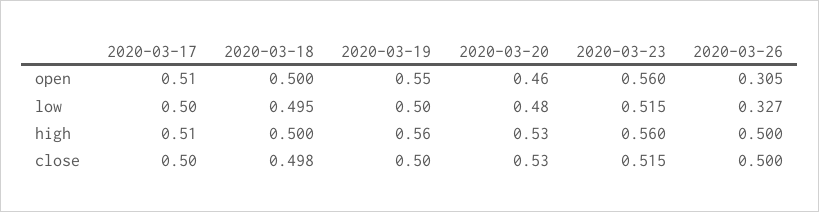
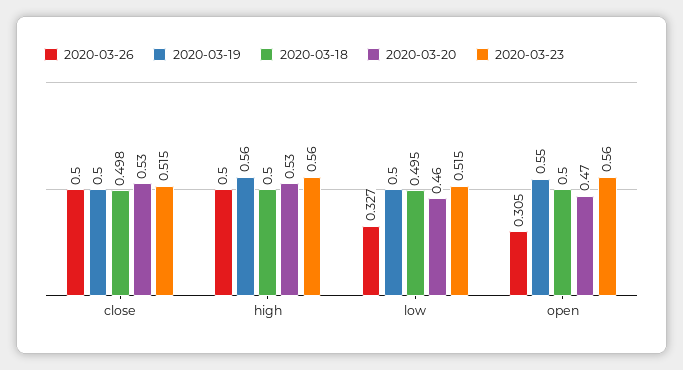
2020-03-17, open: 0.51 -> none
2020-03-20, open: 0.46 -> 0.47
2020-03-17, low: 0.5 -> none
2020-03-20, low: 0.48 -> 0.46
2020-03-17, high: 0.51 -> none
2020-03-17, close: 0.5 -> none

